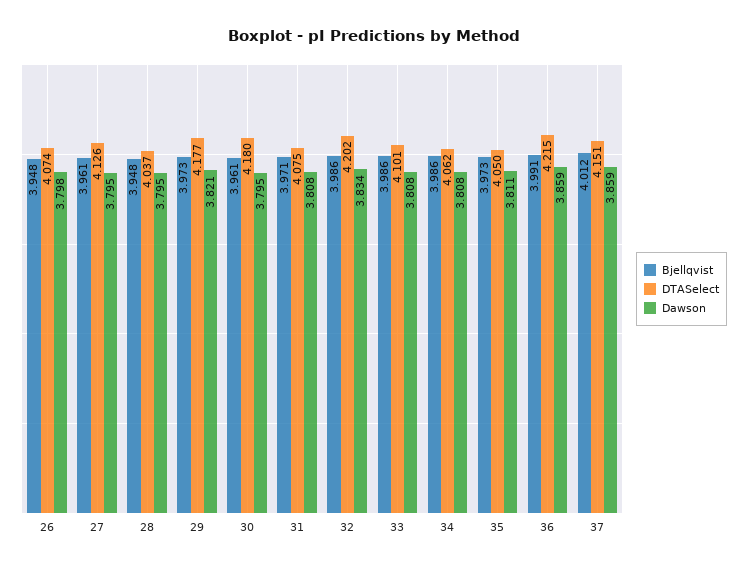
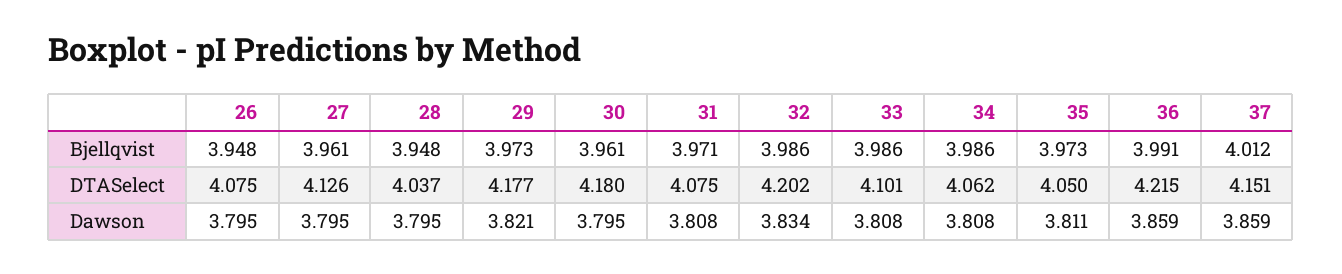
DTASelect, 26: 4.074 -> 4.075
Dawson, 26: 3.798 -> 3.795

